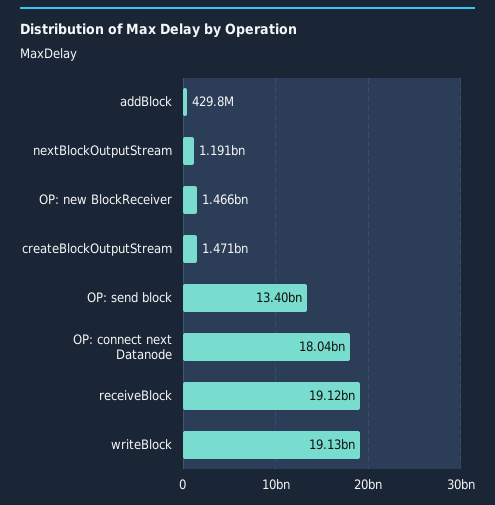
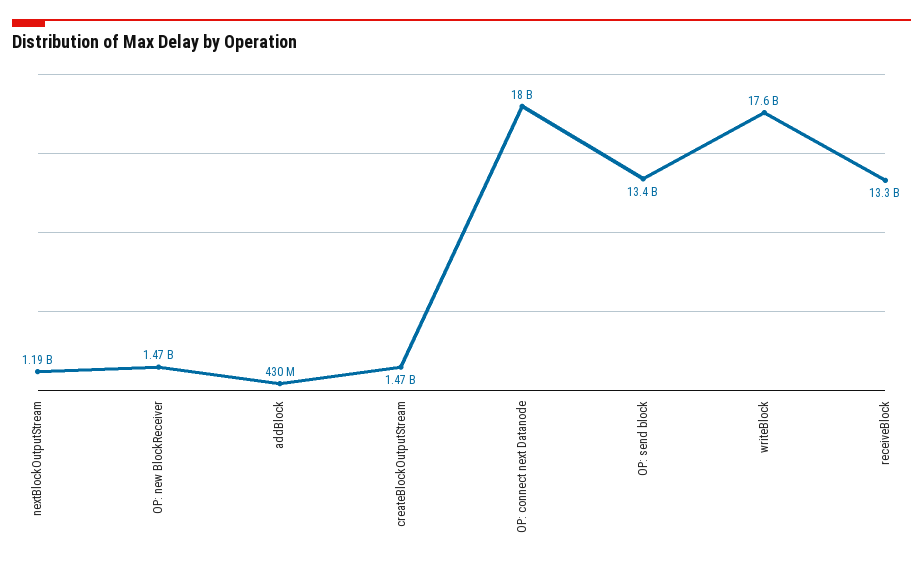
receiveBlock: 19120000000 -> 13300000000
writeBlock: 19130000000 -> 17600000000

